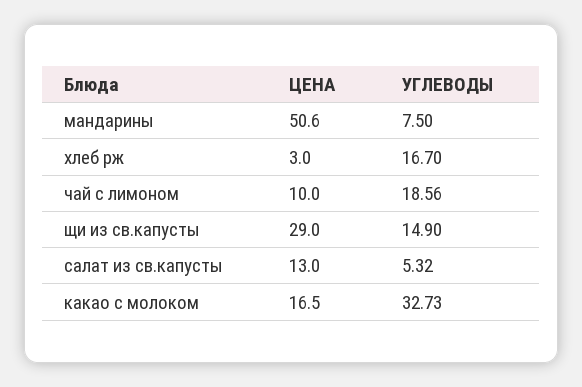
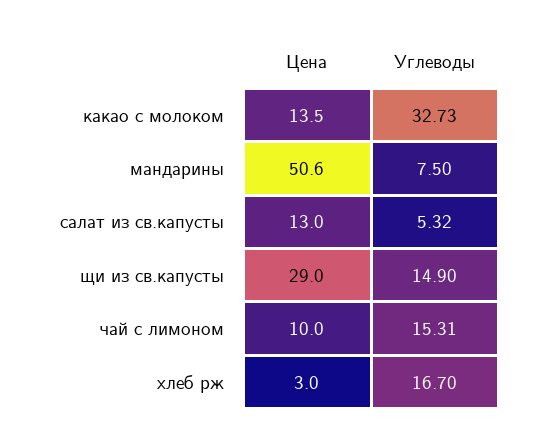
УГЛЕВОДЫ, чай с лимоном: 18.56 -> 15.31
ЦЕНА, какао с молоком: 16.5 -> 13.5

